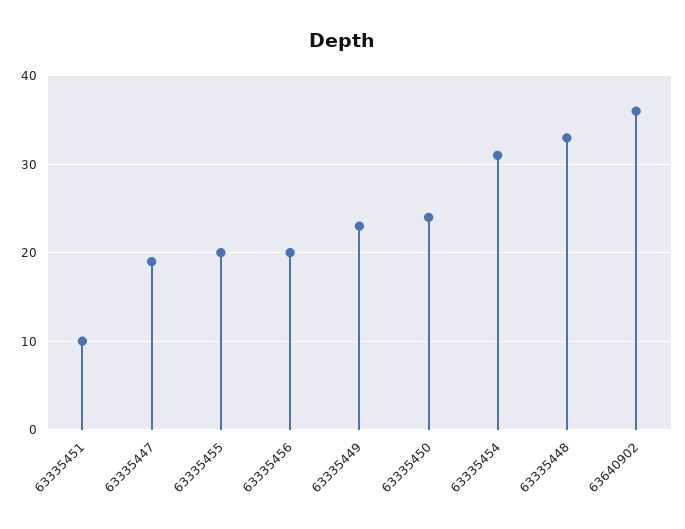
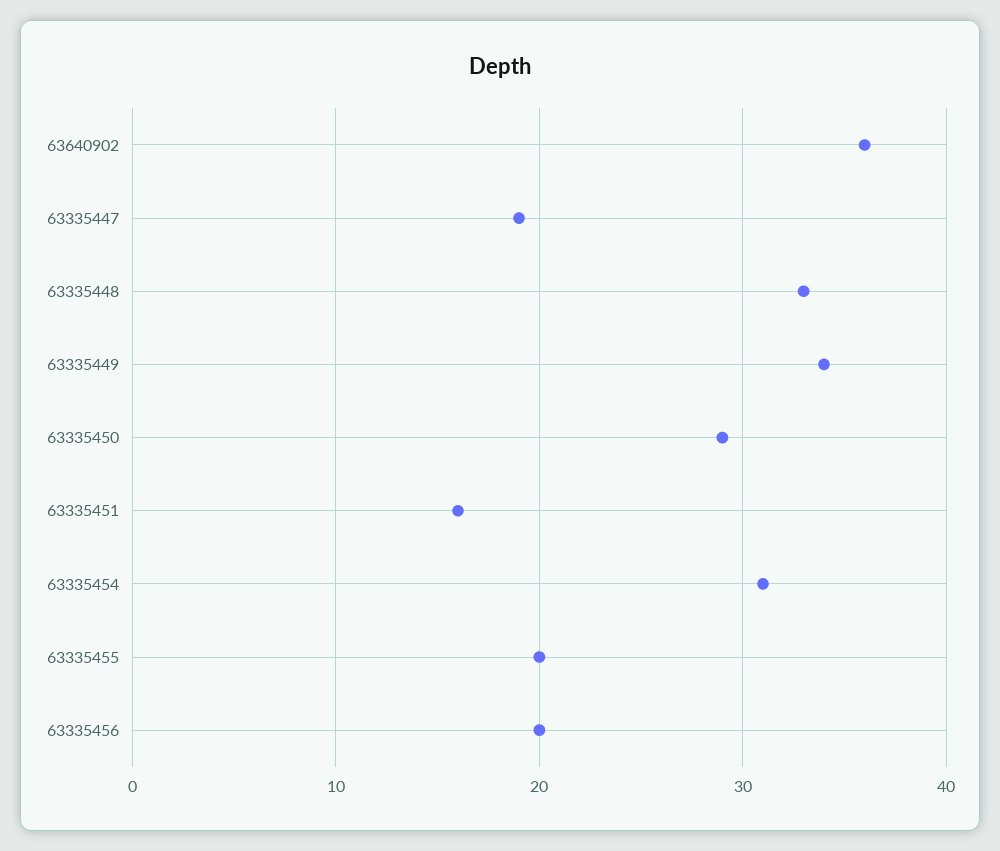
63335451: 10 -> 16
63335449: 23 -> 34
63335450: 24 -> 29

